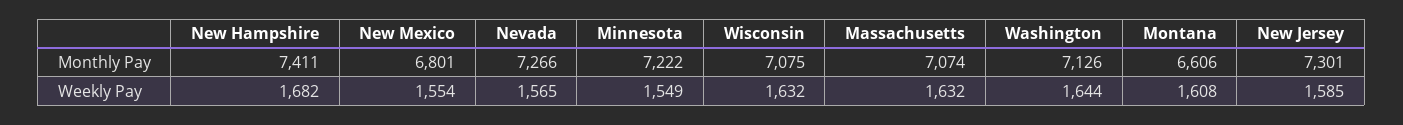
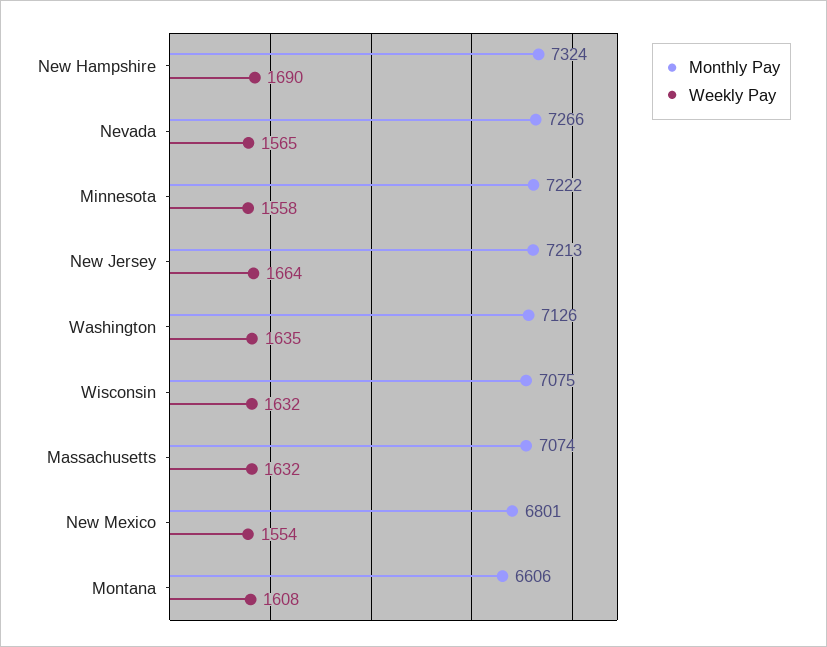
Monthly Pay, New Hampshire: 7411 -> 7324
Monthly Pay, New Jersey: 7301 -> 7213
Weekly Pay, New Hampshire: 1682 -> 1690
Weekly Pay, Minnesota: 1549 -> 1558
Weekly Pay, Washington: 1644 -> 1635
Weekly Pay, New Jersey: 1585 -> 1664

